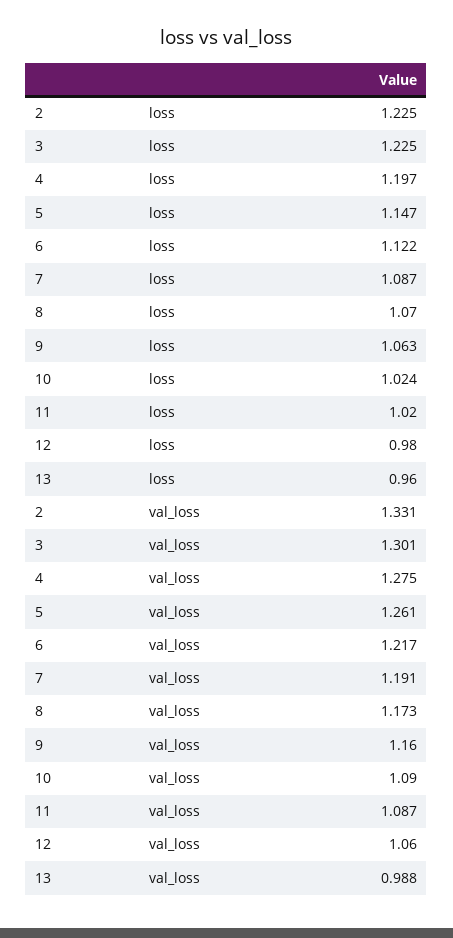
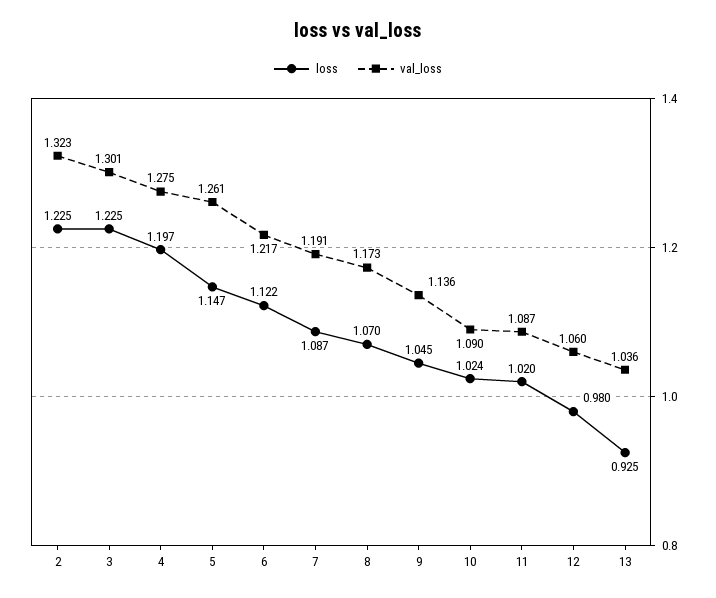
loss, 9: 1.063 -> 1.045
loss, 13: 0.96 -> 0.925
val_loss, 2: 1.331 -> 1.323
val_loss, 9: 1.16 -> 1.136
val_loss, 13: 0.988 -> 1.036

